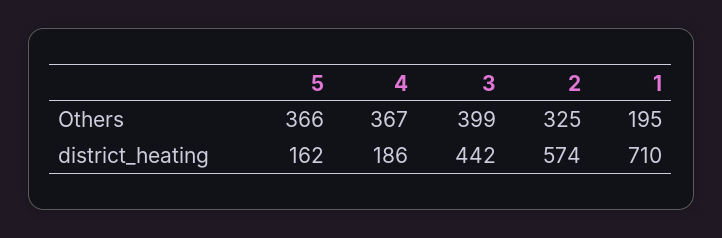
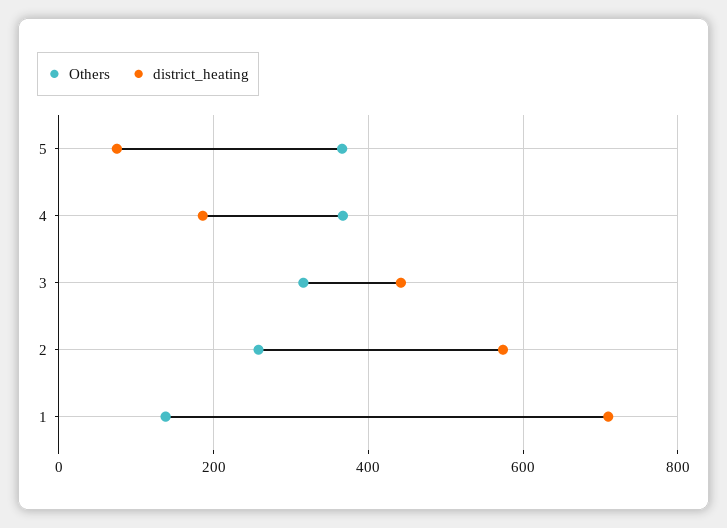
Others, 3: 399 -> 320
Others, 2: 325 -> 260
Others, 1: 195 -> 140
district_heating, 5: 162 -> 80

